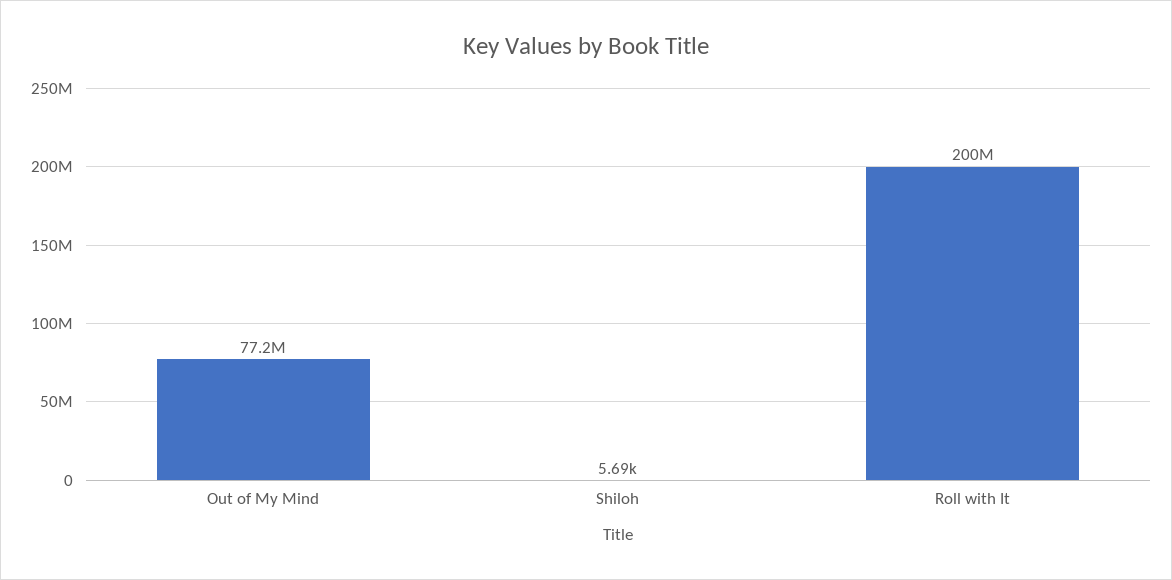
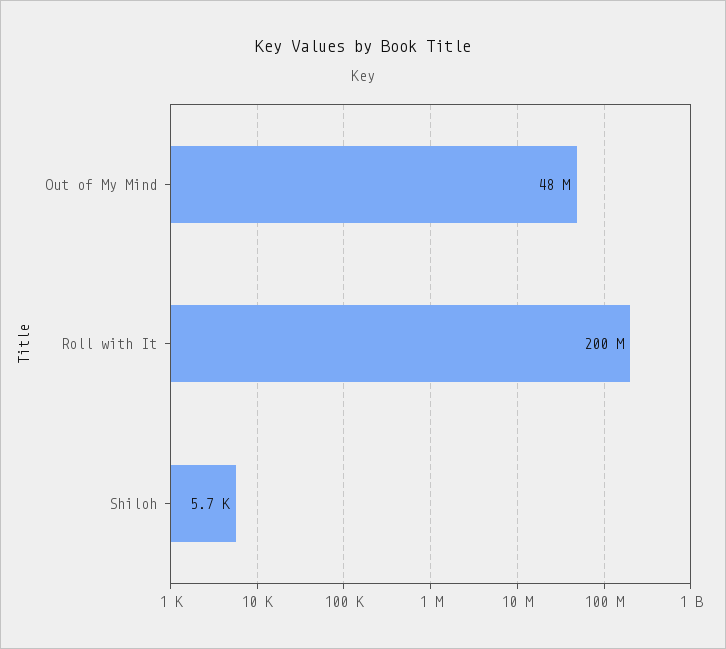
Out of My Mind: 77200000 -> 48000000

